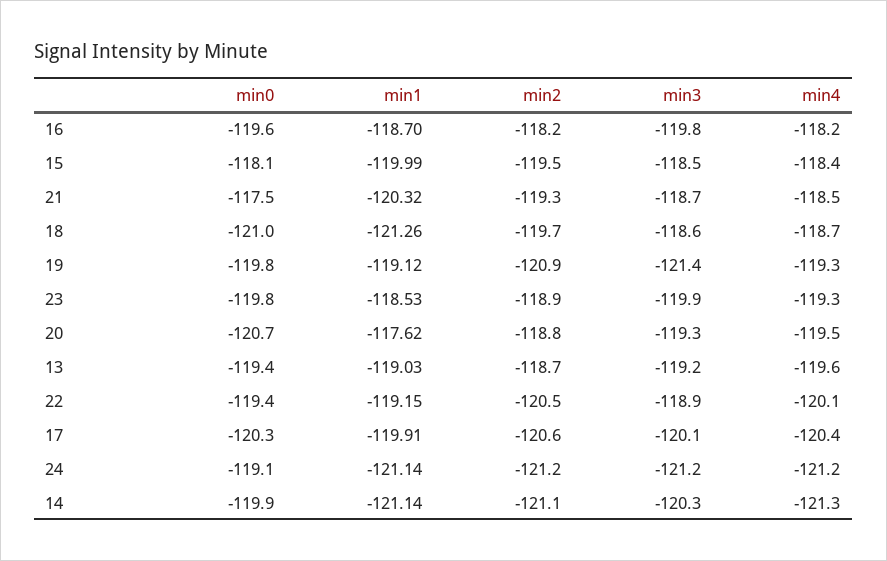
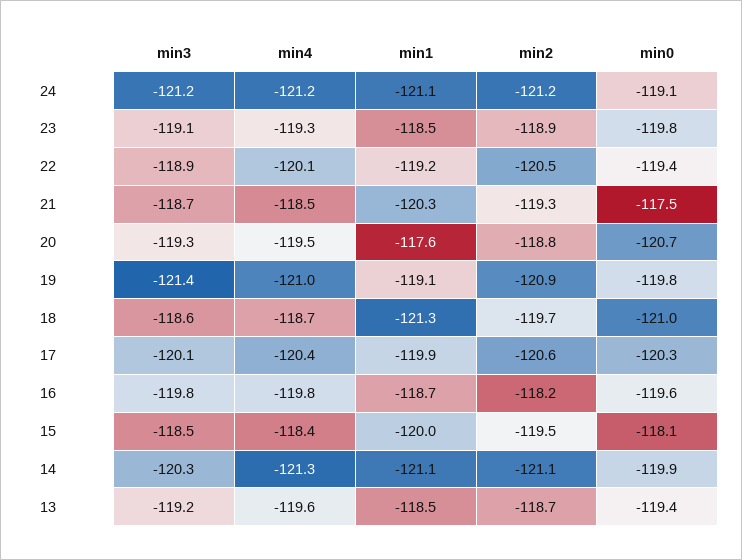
min4, 16: -118.2 -> -119.8
min4, 19: -119.3 -> -121
min3, 23: -119.9 -> -119.1
min1, 13: -119.03 -> -118.5

